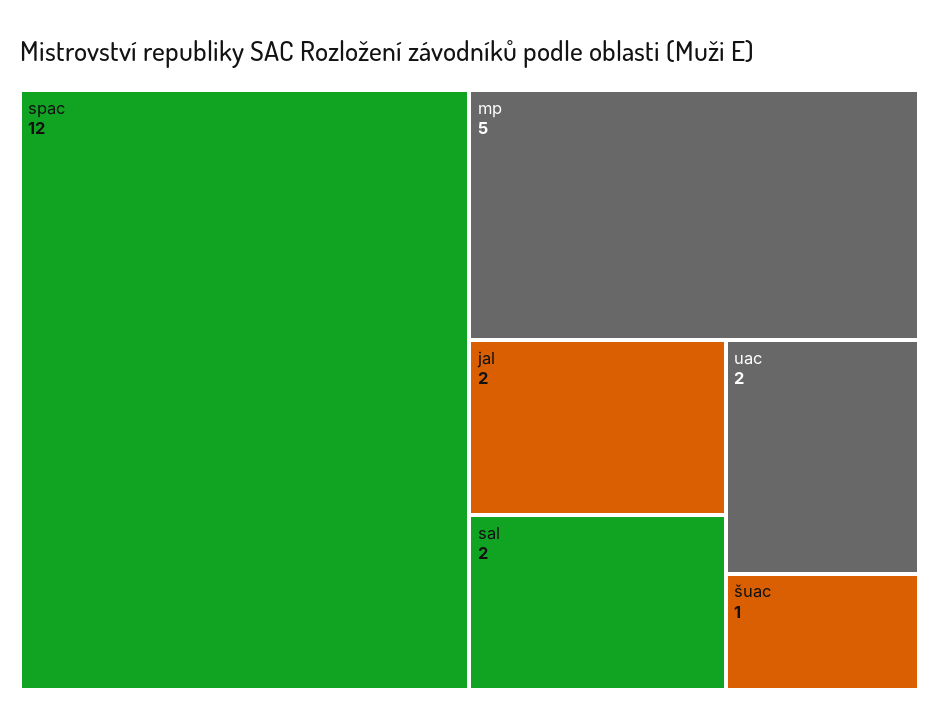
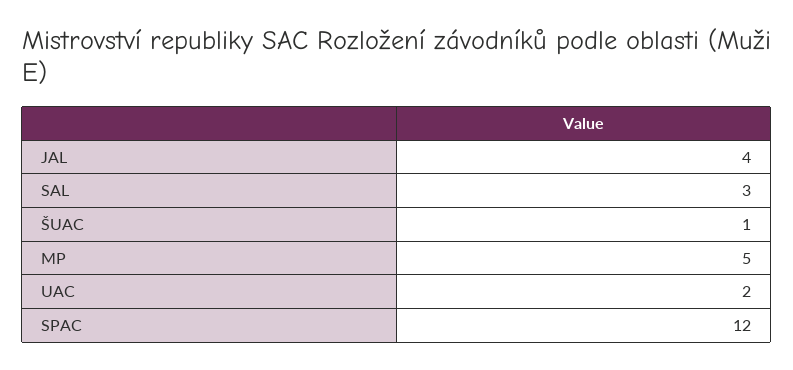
jal: 2 -> 4
sal: 2 -> 3

